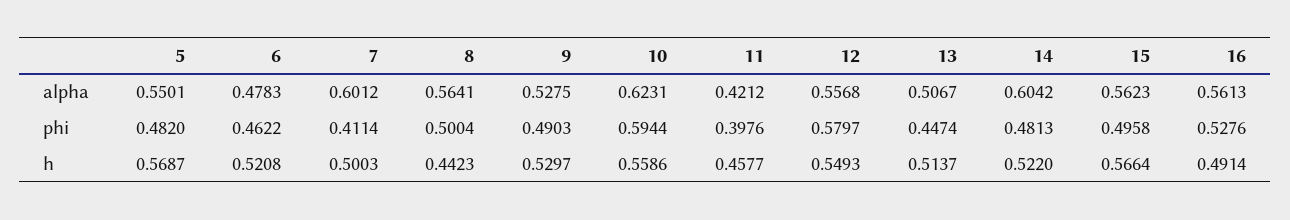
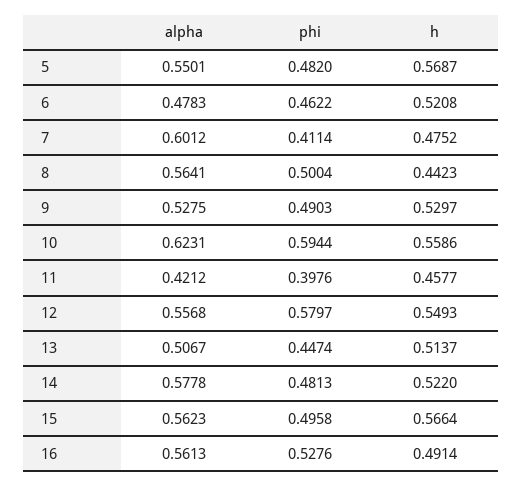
14, alpha: 0.6042 -> 0.5778
7, h: 0.5003 -> 0.4752

